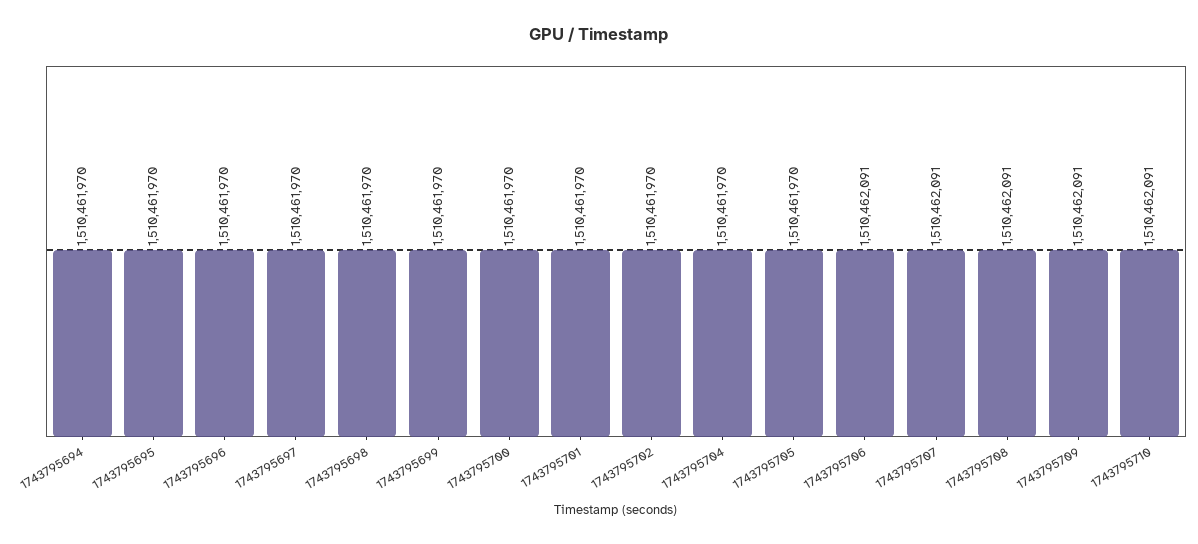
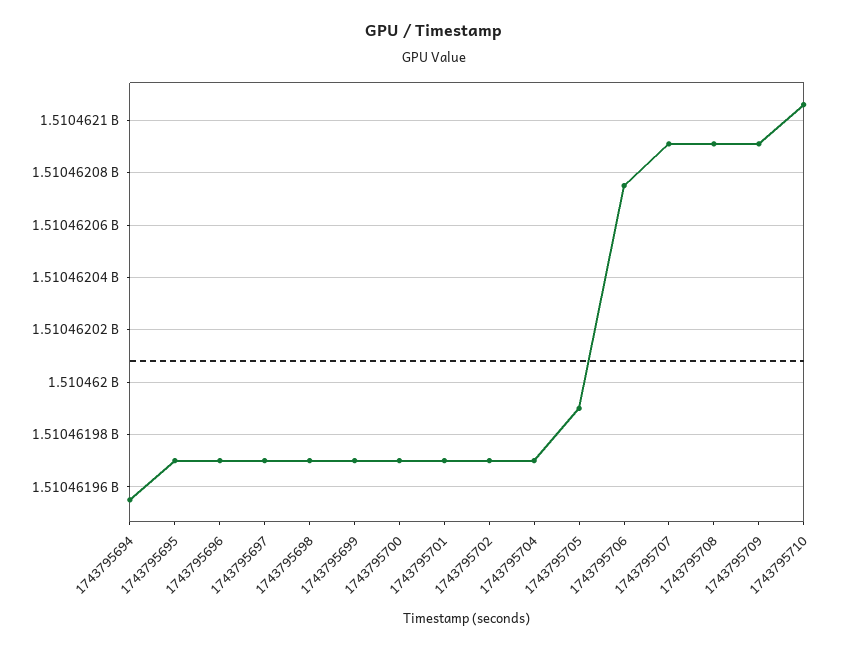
1743795694: 1510461970 -> 1510461955
1743795705: 1510461970 -> 1510461990
1743795706: 1510462091 -> 1510462075
1743795710: 1510462091 -> 1510462105

